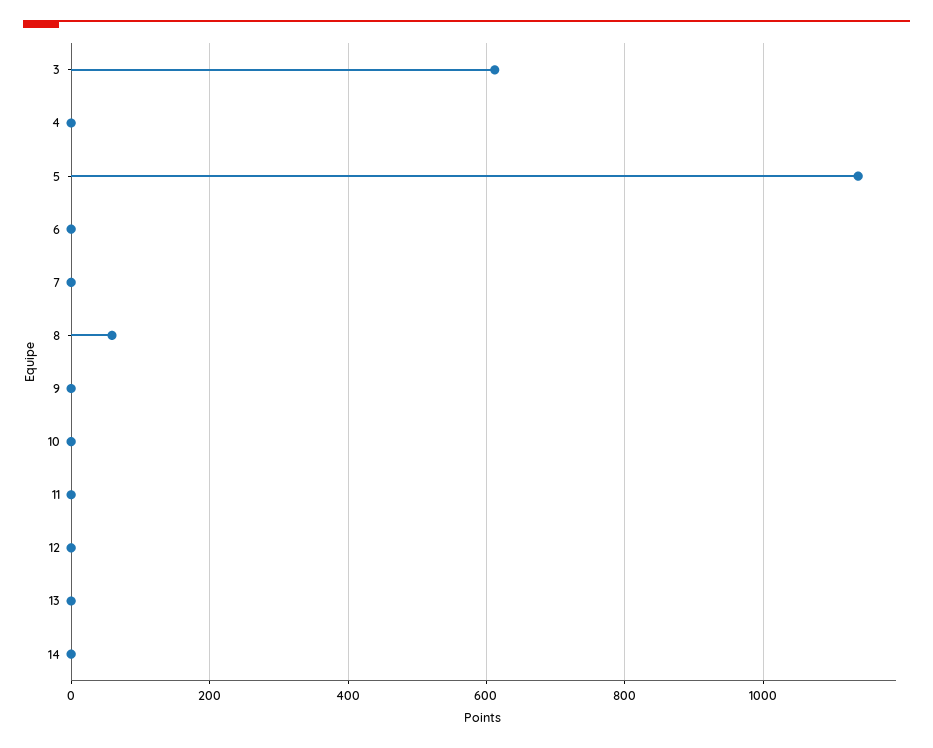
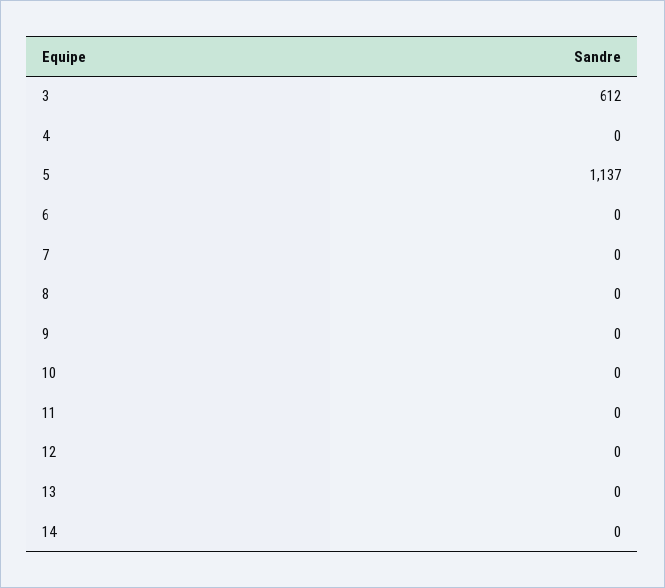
8: 60 -> 0

